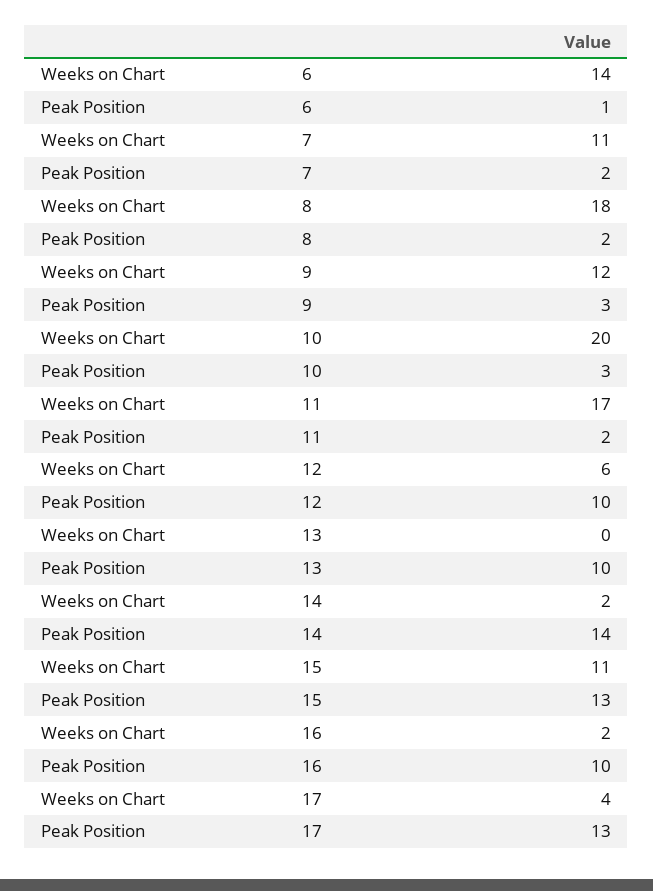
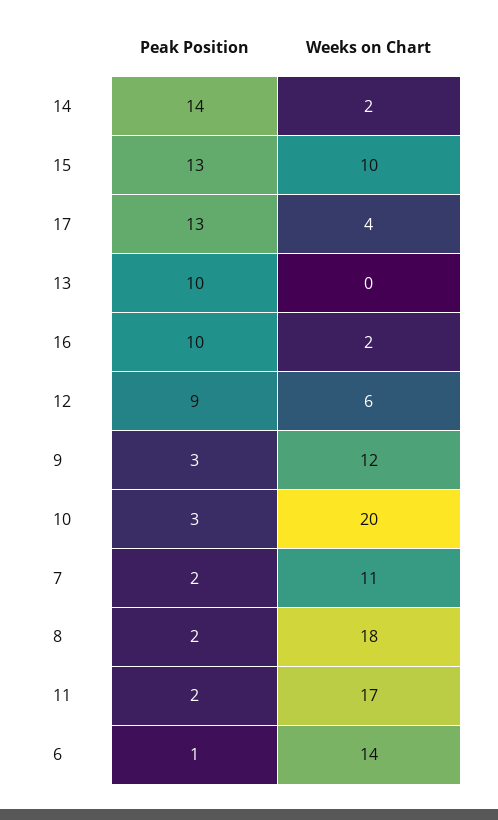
Peak Position, 12: 10 -> 9
Weeks on Chart, 15: 11 -> 10

